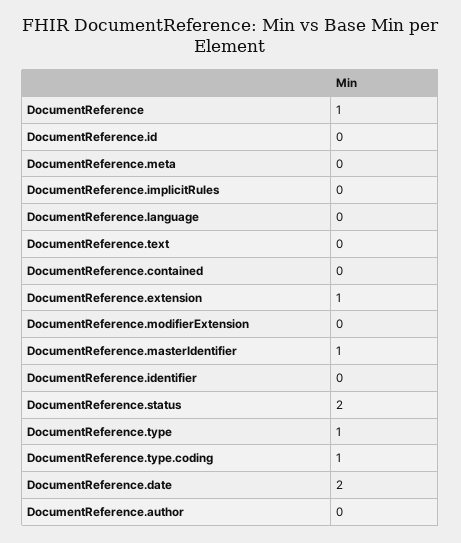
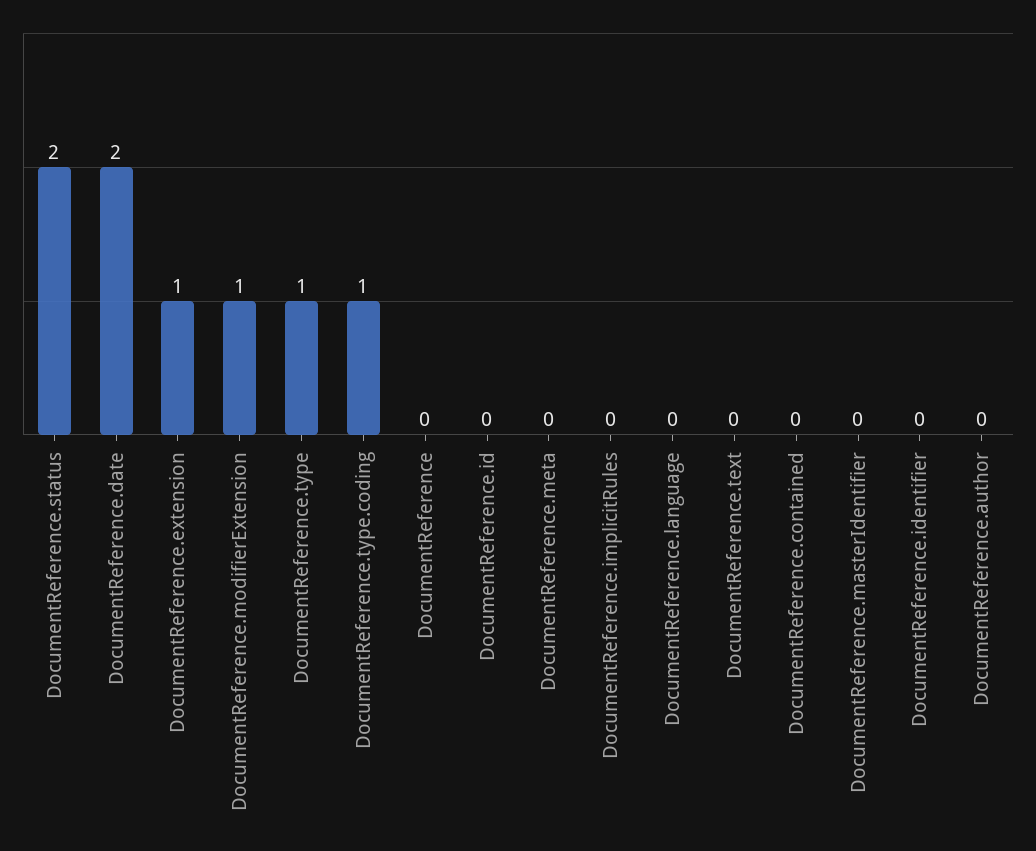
DocumentReference: 1 -> 0
DocumentReference.modifierExtension: 0 -> 1
DocumentReference.masterIdentifier: 1 -> 0

